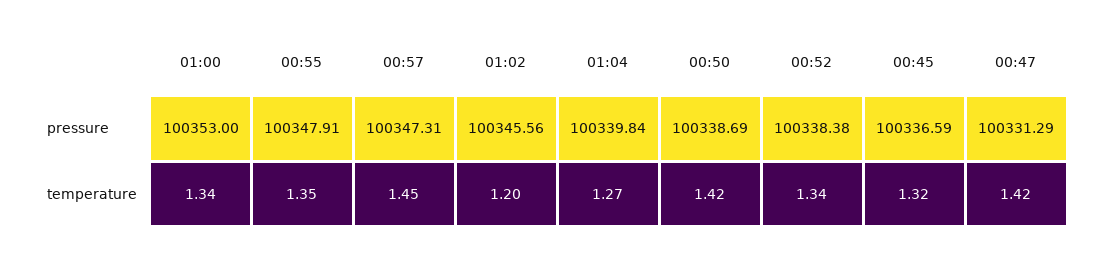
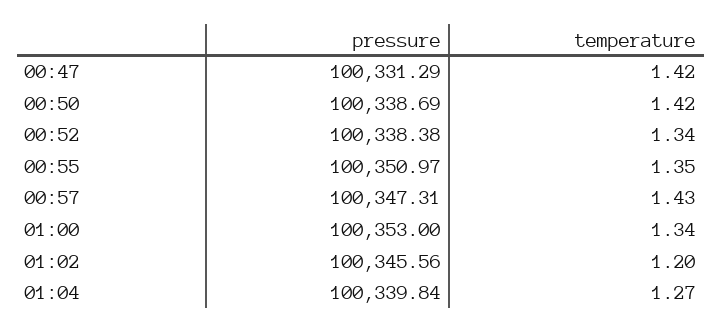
00:55, pressure: 100347.91 -> 100350.97
00:45, pressure: 100336.59 -> none
00:57, temperature: 1.45 -> 1.43
00:45, temperature: 1.32 -> none

